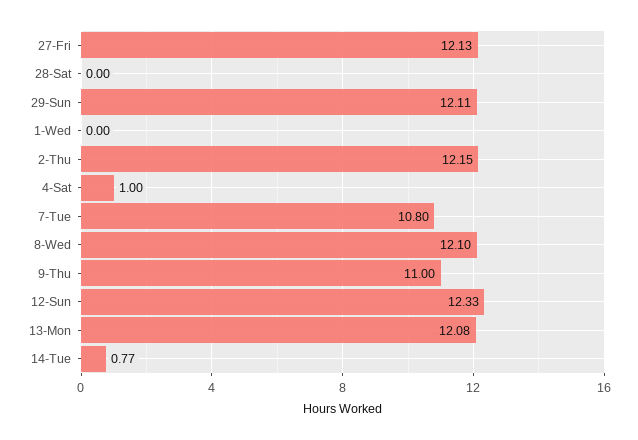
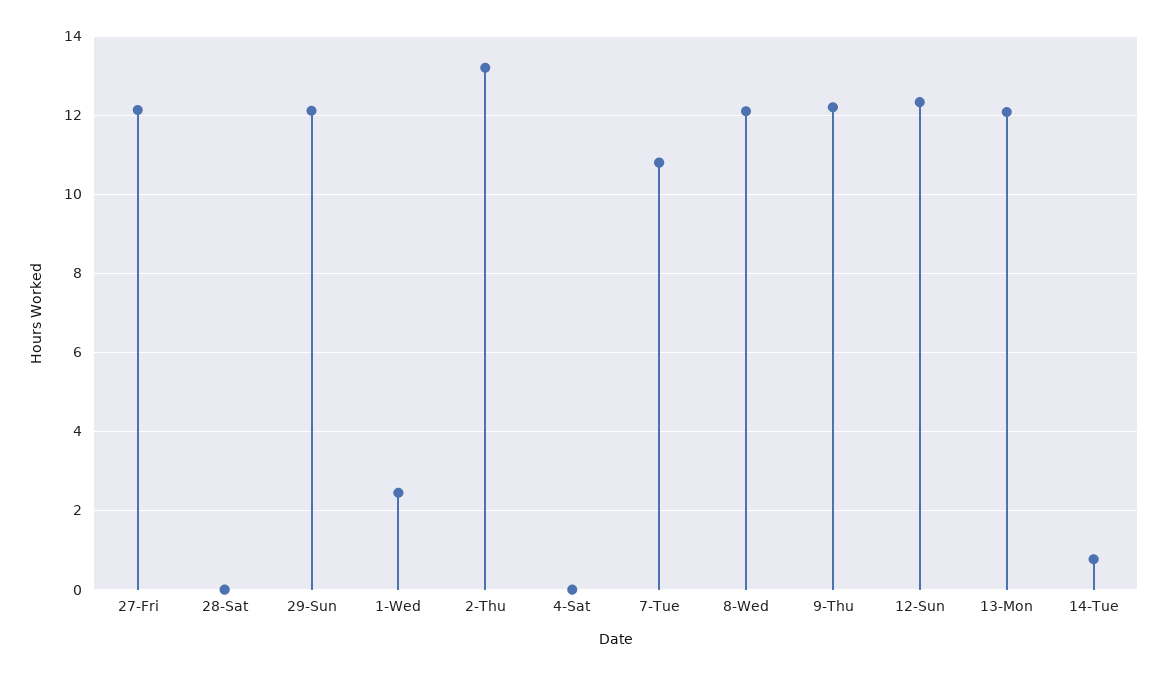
1-Wed: 0 -> 2.4
2-Thu: 12.15 -> 13.2
4-Sat: 1 -> 0
9-Thu: 11 -> 12.2

